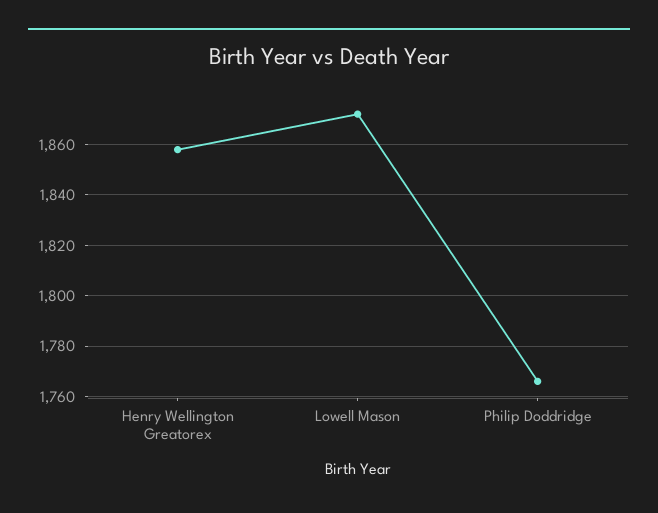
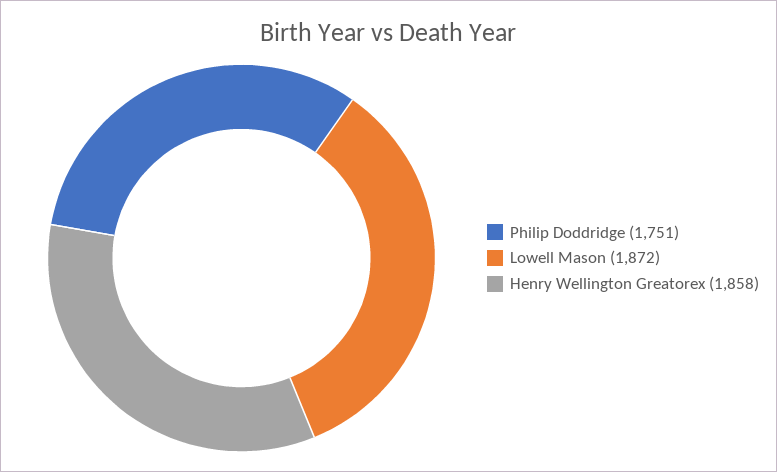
Philip Doddridge: 1765 -> 1751

